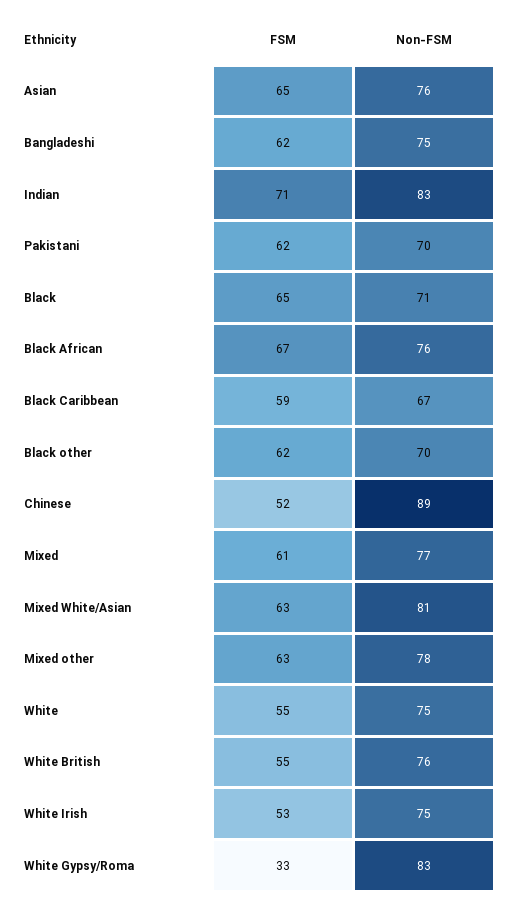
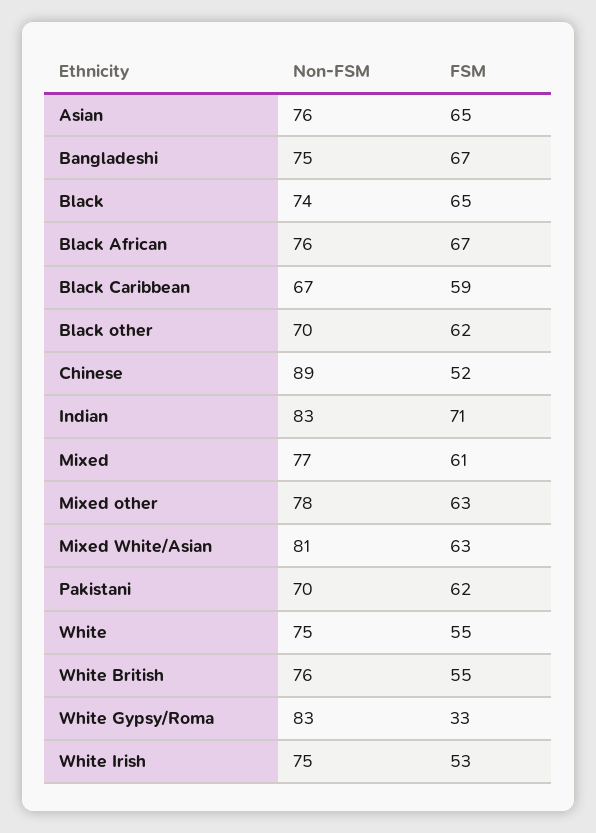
FSM, Bangladeshi: 62 -> 67
Non-FSM, Black: 71 -> 74

